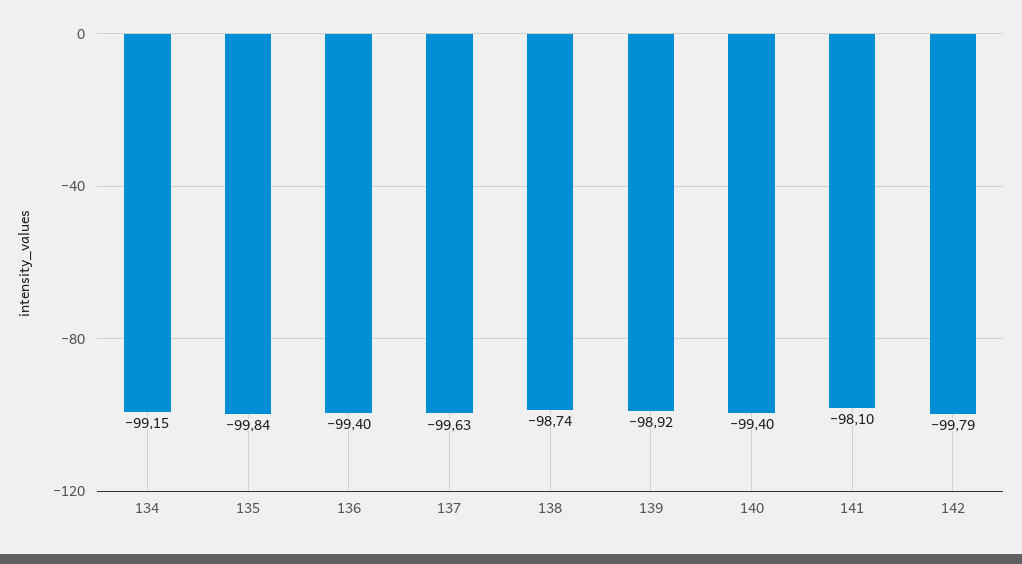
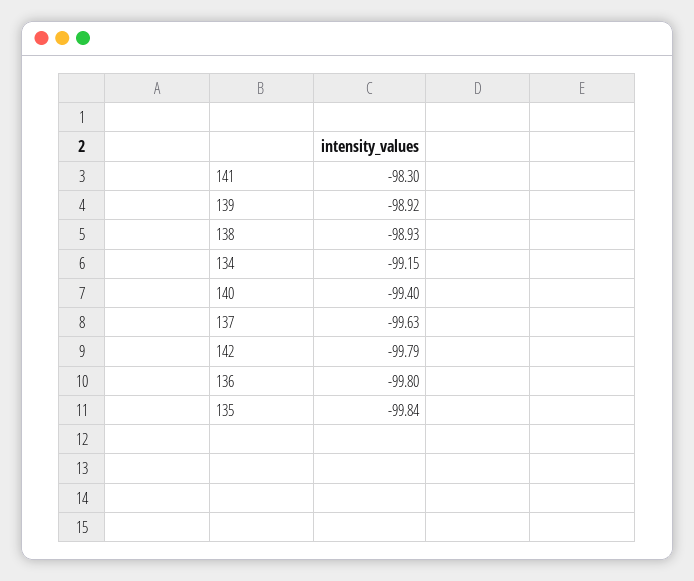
136: -99.4 -> -99.8
138: -98.74 -> -98.93
141: -98.1 -> -98.3

